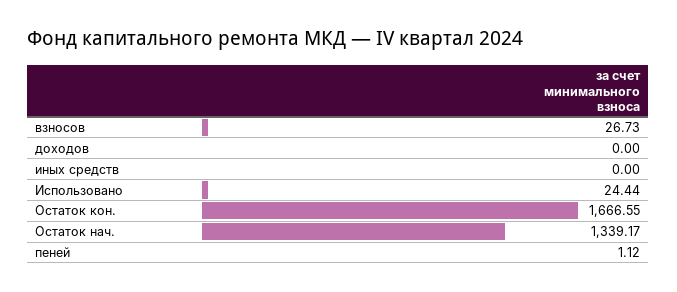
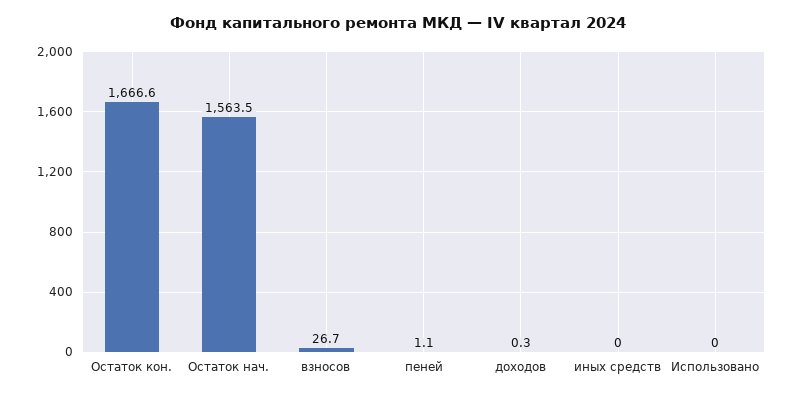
доходов: 0 -> 0.3
Использовано: 24.44 -> 0
Остаток нач.: 1339.17 -> 1563.5

